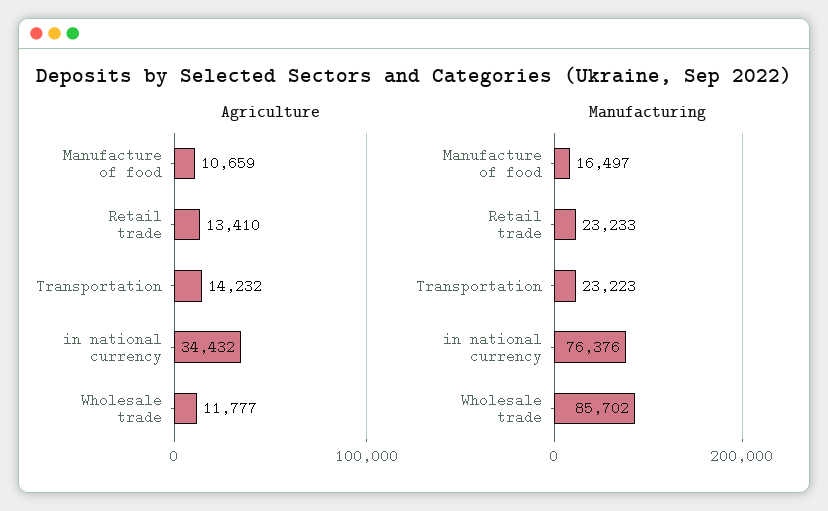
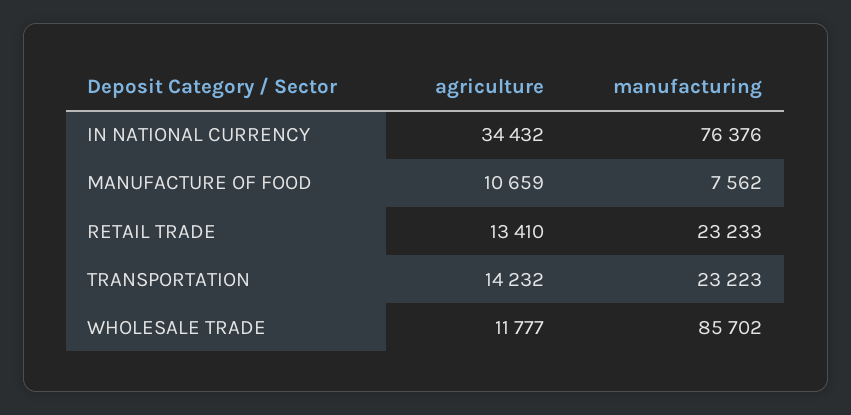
Manufacturing, Manufacture of food: 16497 -> 7562

